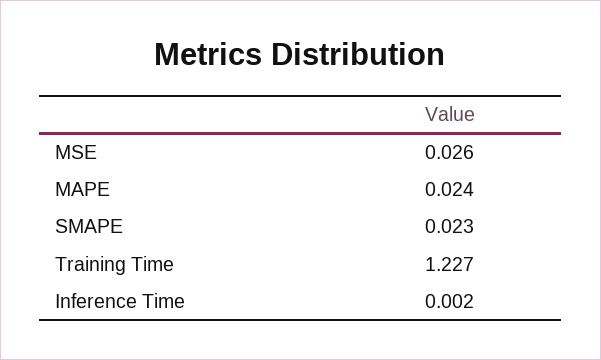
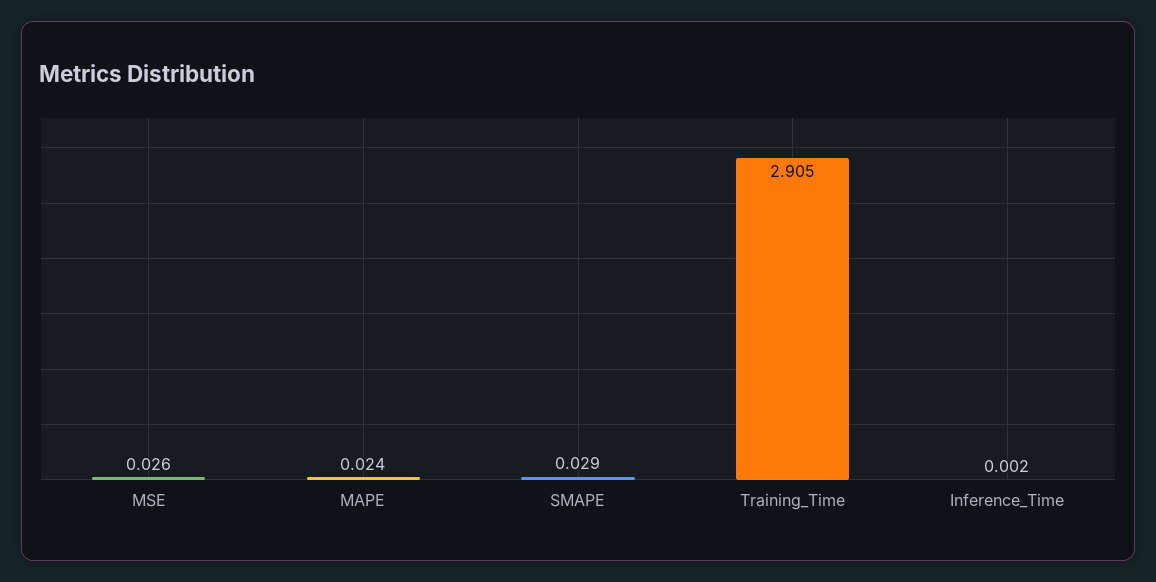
SMAPE: 0.023 -> 0.029
Training Time: 1.227 -> 2.905

